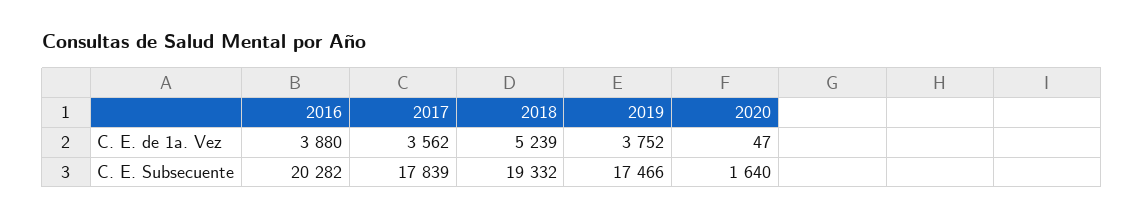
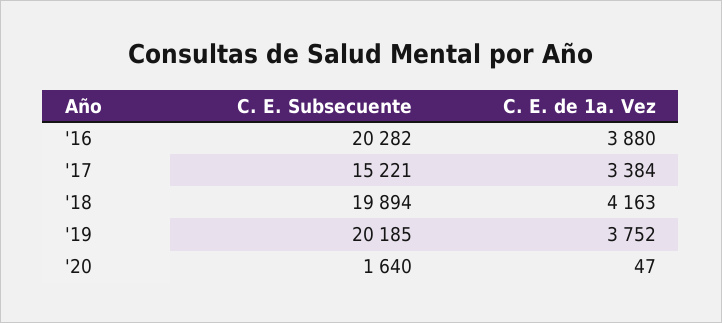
2017, C. E. de 1a. Vez: 3562 -> 3384
2018, C. E. de 1a. Vez: 5239 -> 4163
2017, C. E. Subsecuente: 17839 -> 15221
2018, C. E. Subsecuente: 19332 -> 19894
2019, C. E. Subsecuente: 17466 -> 20185

